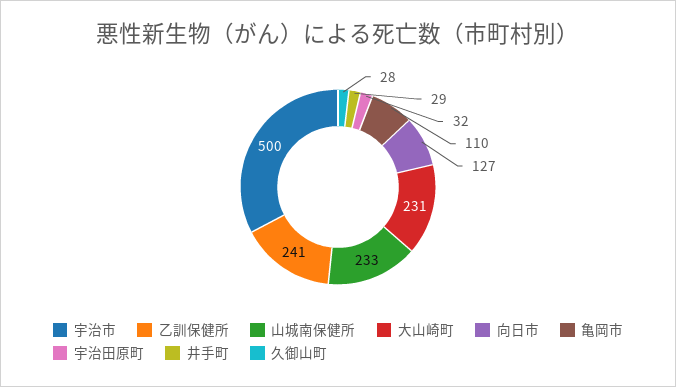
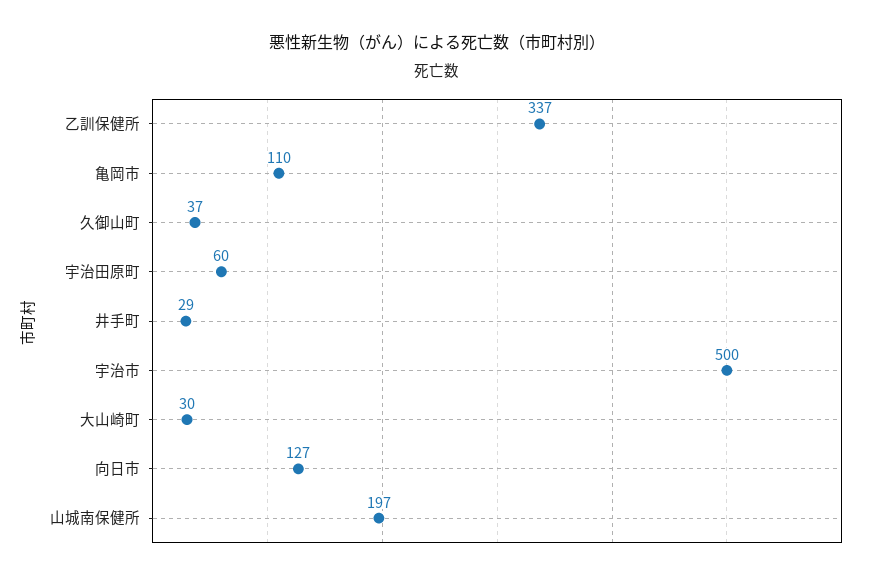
乙訓保健所: 241 -> 337
山城南保健所: 233 -> 197
大山崎町: 231 -> 30
宇治田原町: 32 -> 60
久御山町: 28 -> 37

